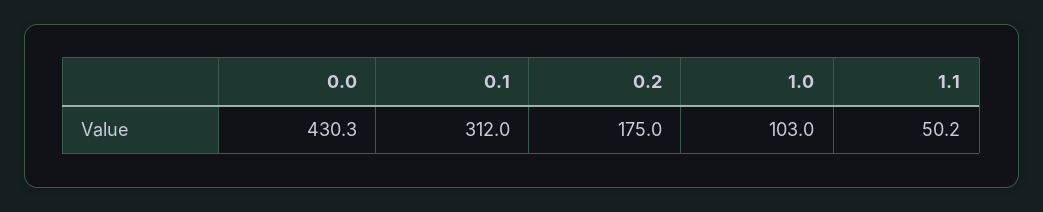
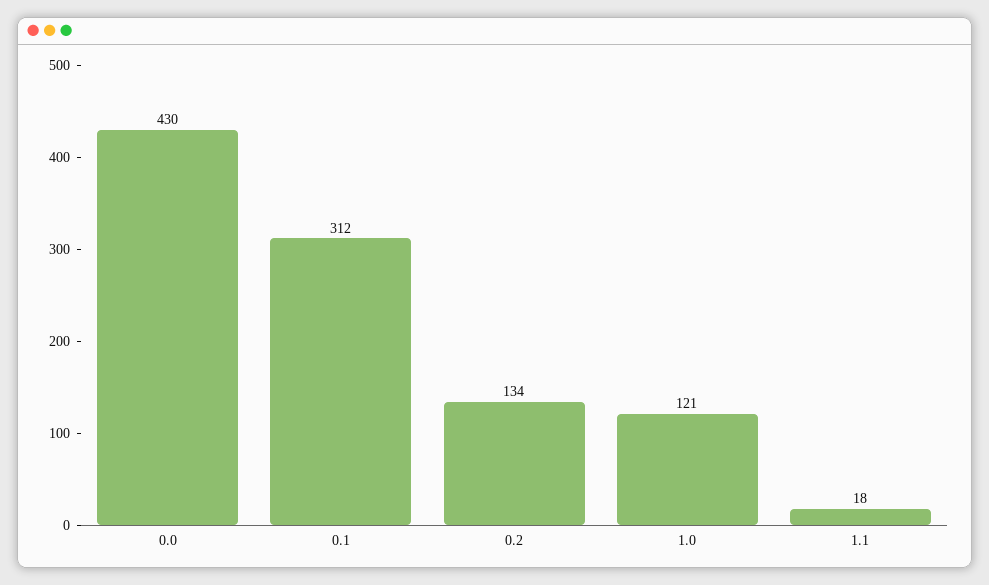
0.2: 175 -> 134
1.0: 103 -> 121
1.1: 50.2 -> 18

